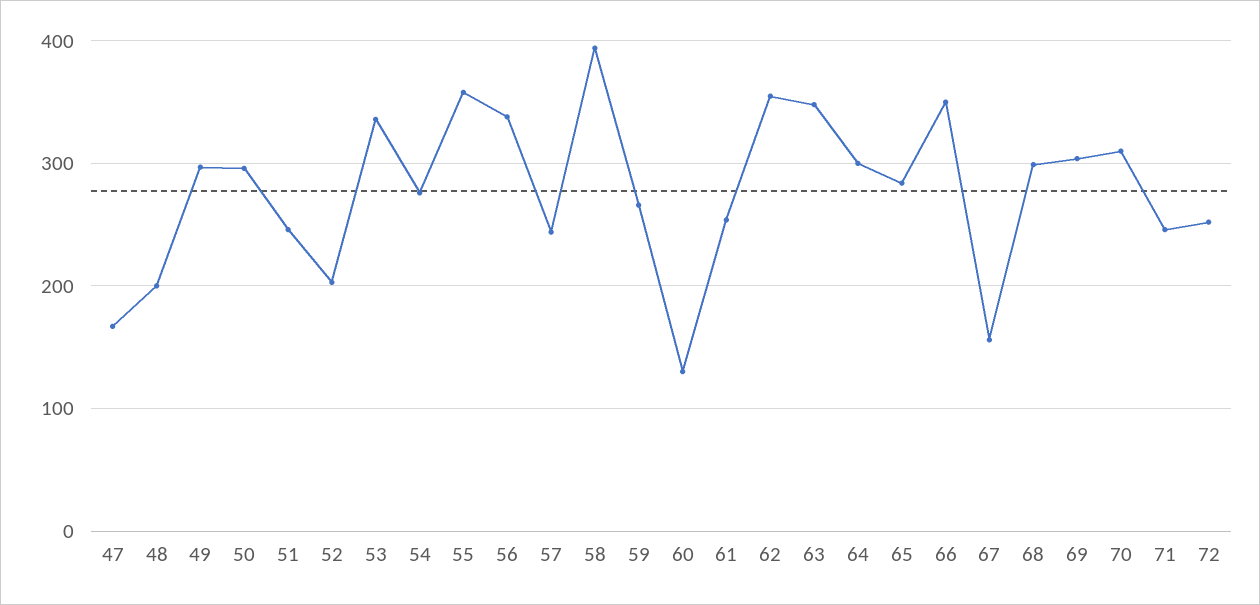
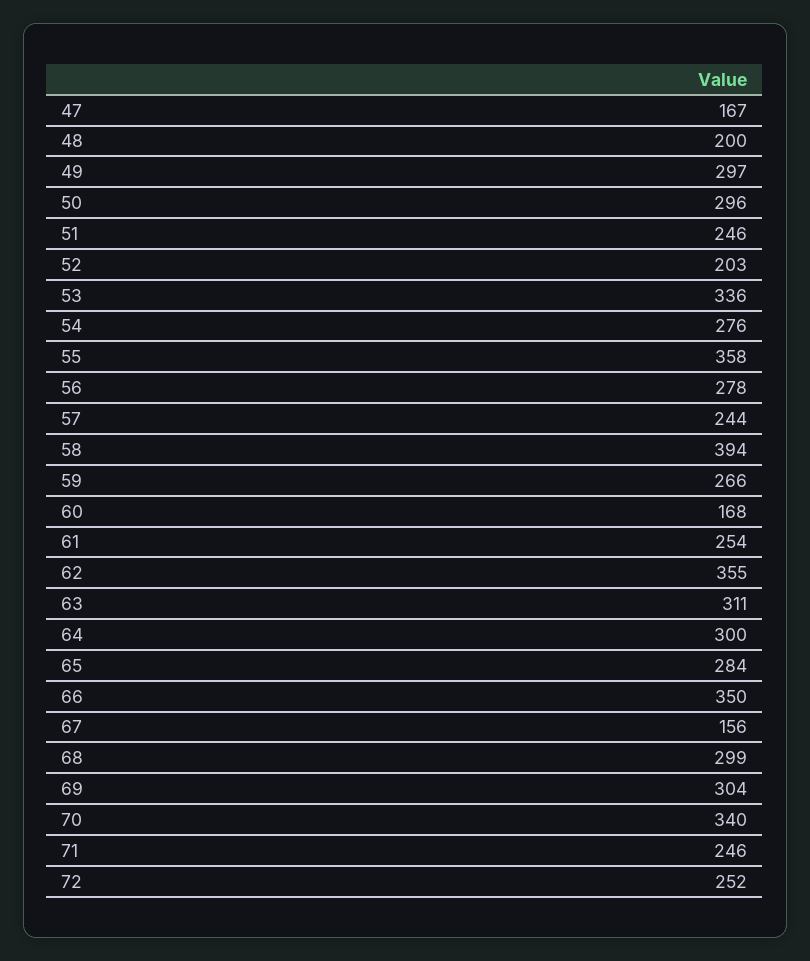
56: 340 -> 278
60: 130 -> 168
63: 350 -> 311
70: 310 -> 340

